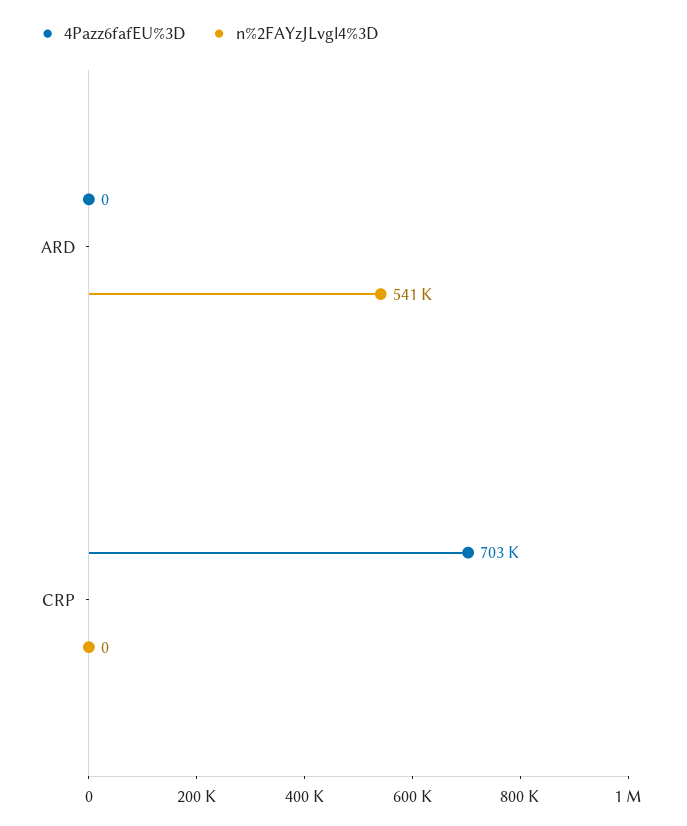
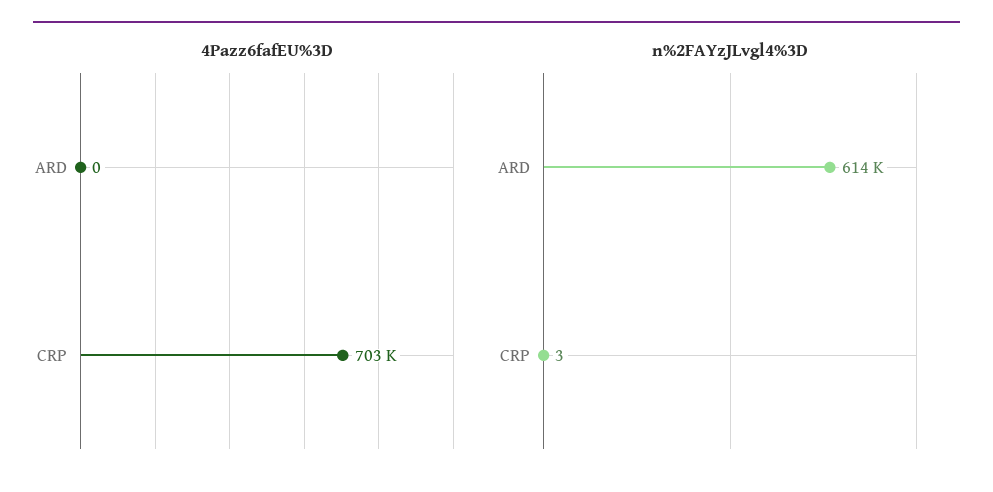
n%2FAYzJLvgl4%3D, ARD: 541000 -> 614000
n%2FAYzJLvgl4%3D, CRP: 0 -> 3

